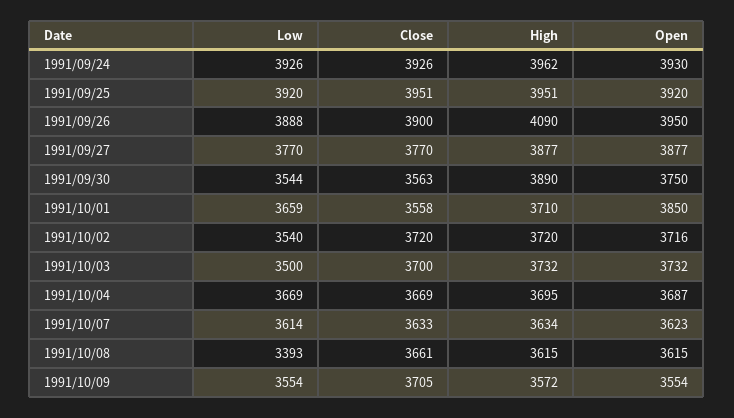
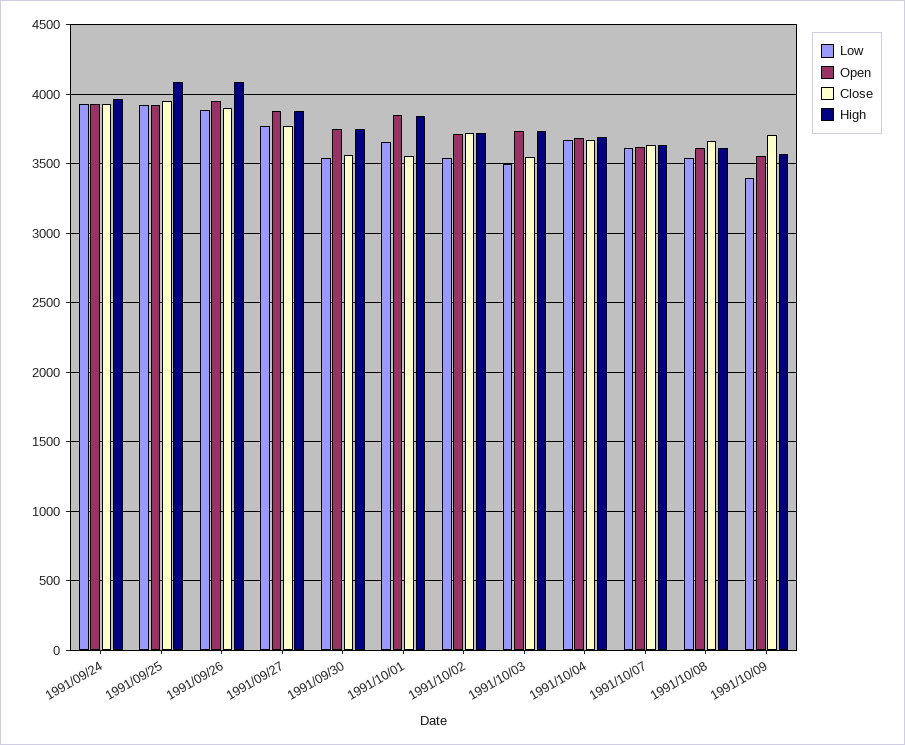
High, 1991/09/25: 3951 -> 4100
High, 1991/09/30: 3890 -> 3750
High, 1991/10/01: 3710 -> 3850
Close, 1991/10/03: 3700 -> 3550
Low, 1991/10/08: 3393 -> 3550
Low, 1991/10/09: 3554 -> 3400

